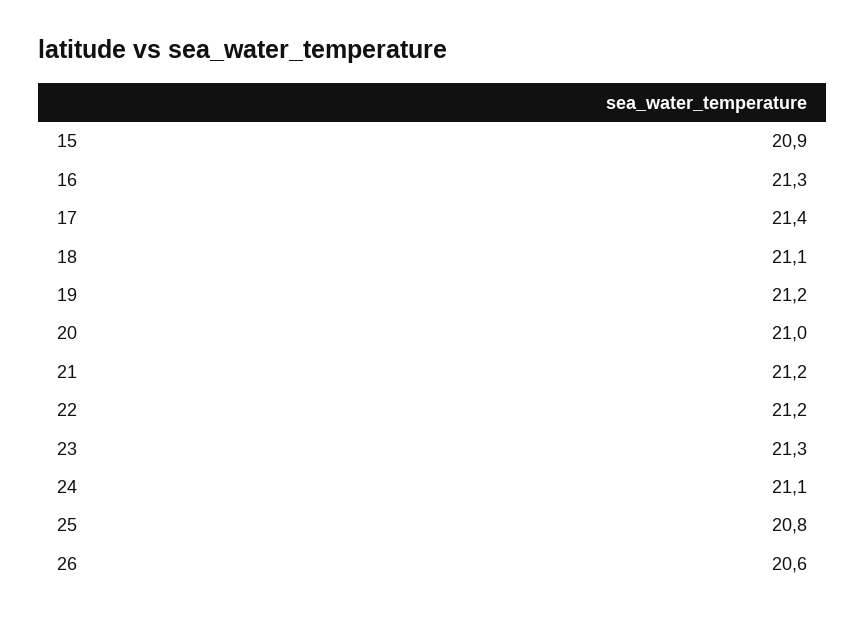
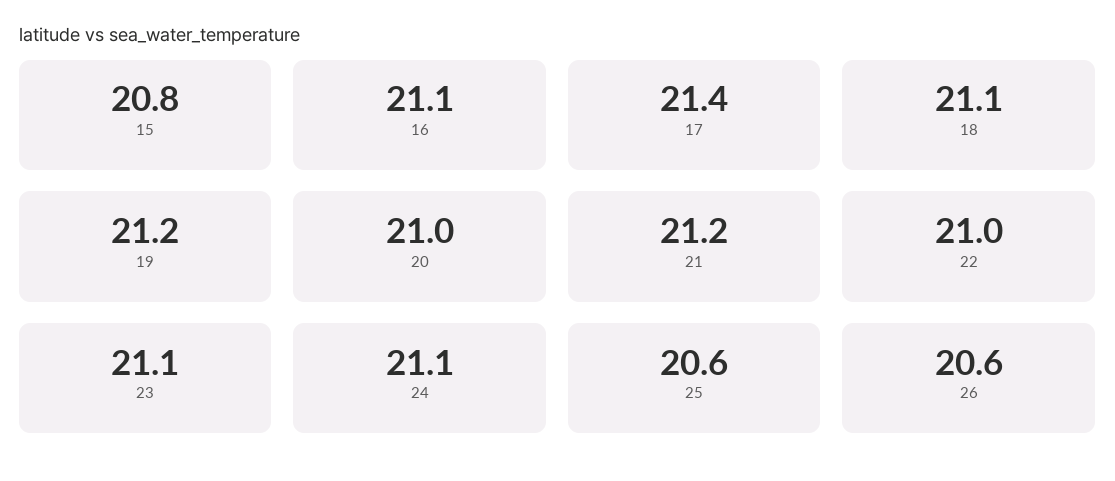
15: 20.9 -> 20.8
16: 21.3 -> 21.1
22: 21.2 -> 21
23: 21.3 -> 21.1
25: 20.8 -> 20.6

